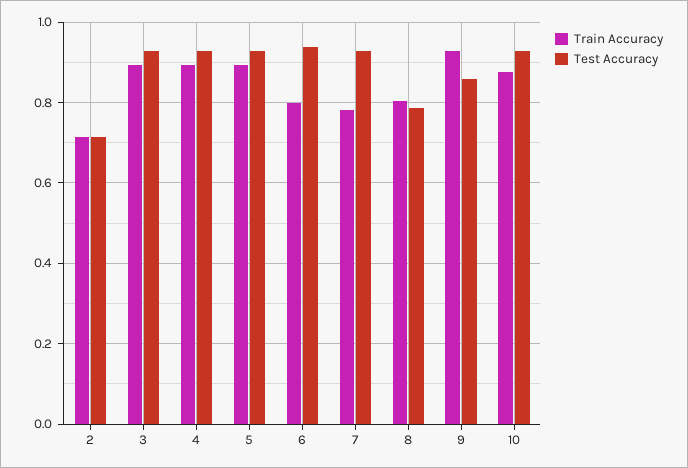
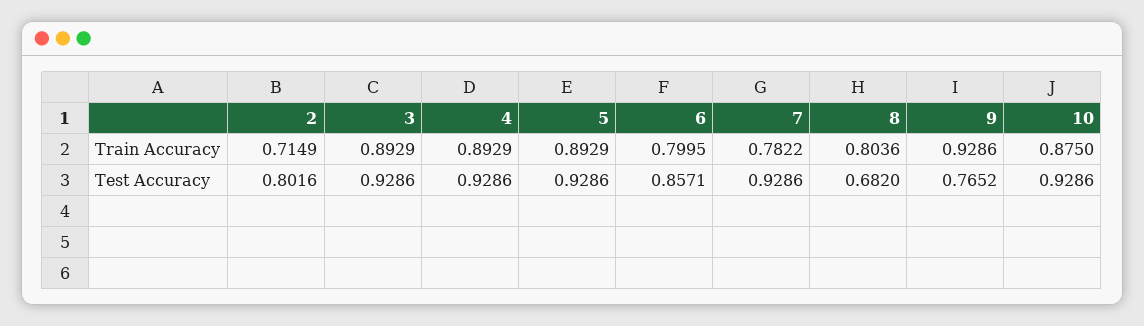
Test Accuracy, 2: 0.72 -> 0.8016
Test Accuracy, 6: 0.94 -> 0.8571
Test Accuracy, 8: 0.78 -> 0.682
Test Accuracy, 9: 0.86 -> 0.7652

